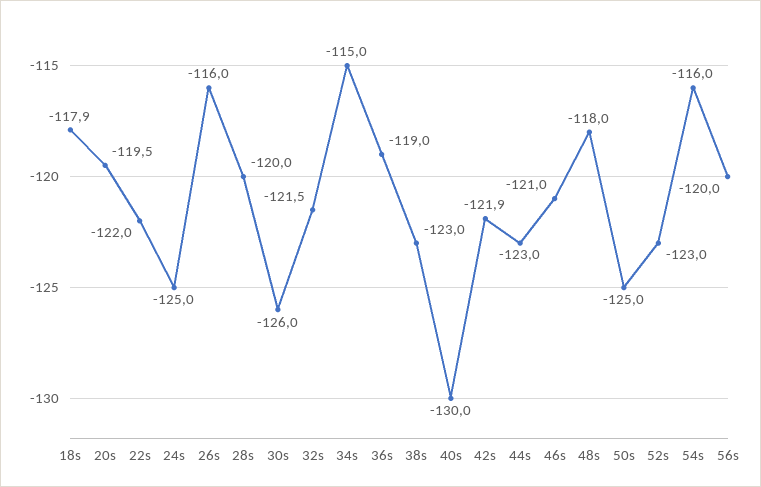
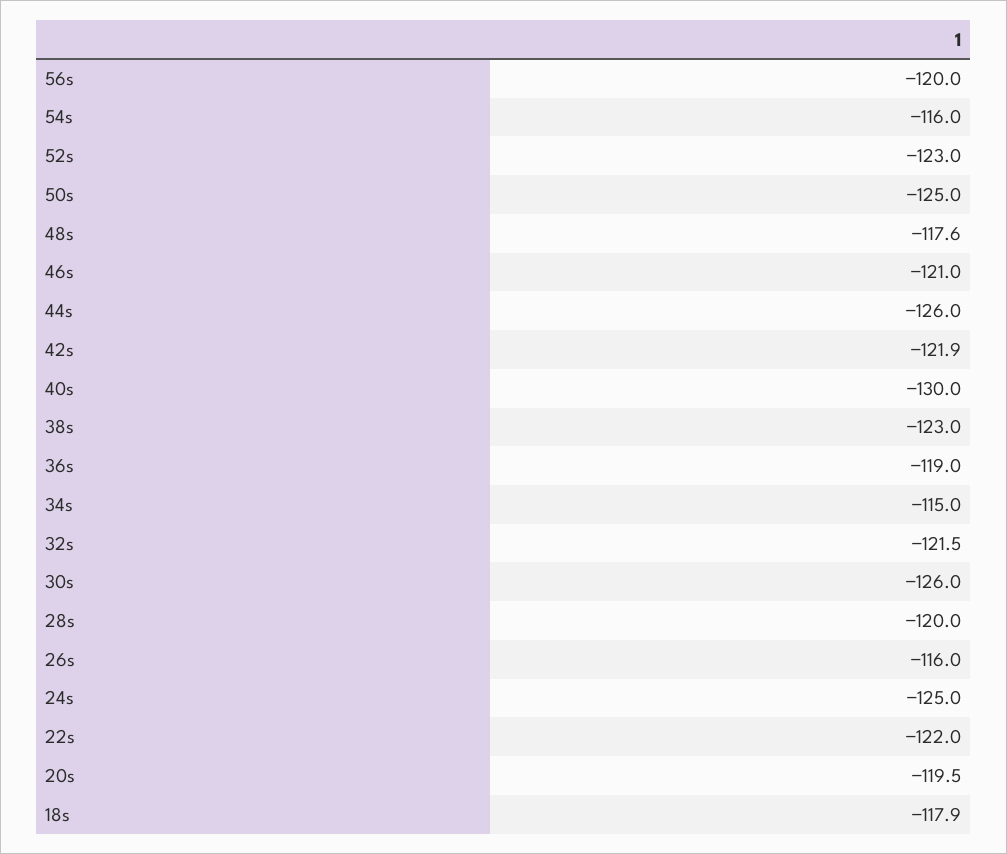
44s: -123 -> -126
48s: -118 -> -117.6

